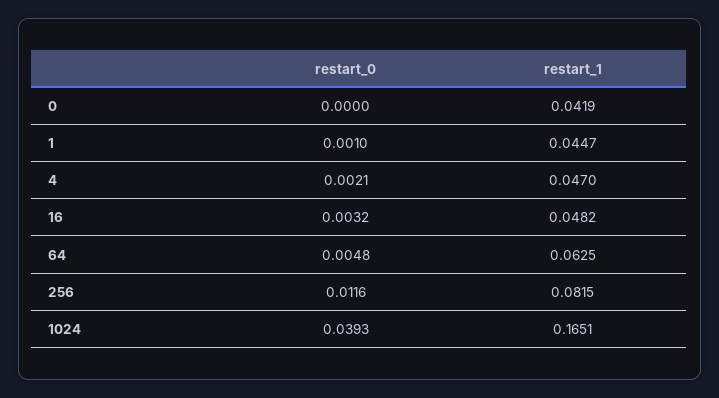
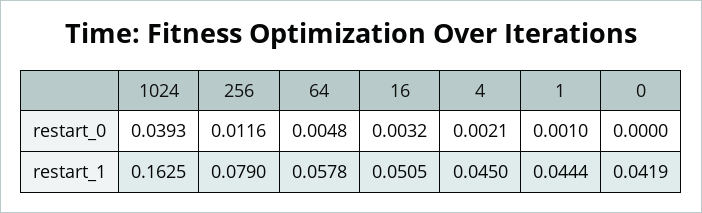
restart_1, 1: 0.0447 -> 0.0444
restart_1, 4: 0.047 -> 0.045
restart_1, 16: 0.0482 -> 0.0505
restart_1, 64: 0.0625 -> 0.0578
restart_1, 256: 0.0815 -> 0.079
restart_1, 1024: 0.1651 -> 0.1625

